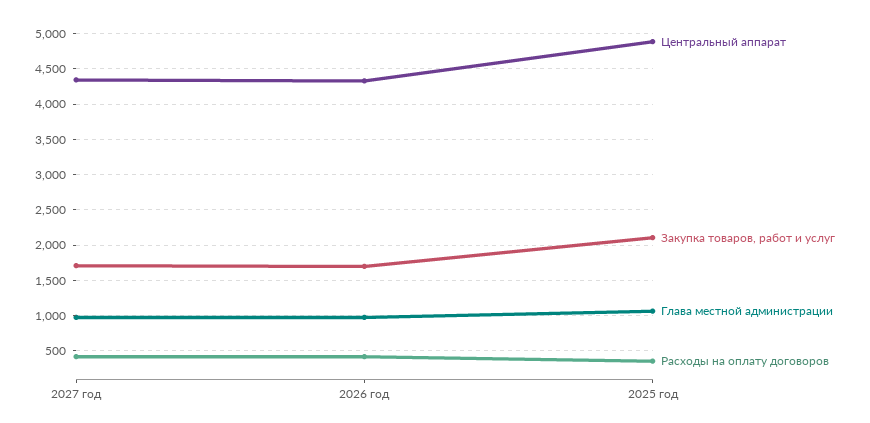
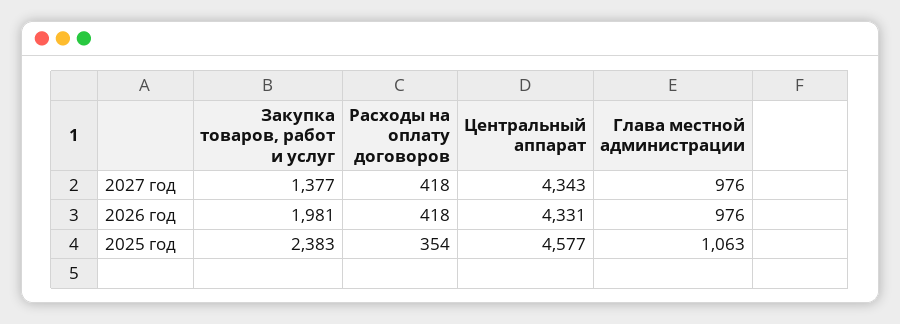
Закупка товаров, работ и услуг, 2027 год: 1700 -> 1377
Закупка товаров, работ и услуг, 2026 год: 1700 -> 1981
Центральный аппарат, 2025 год: 4900 -> 4577
Закупка товаров, работ и услуг, 2025 год: 2100 -> 2383

